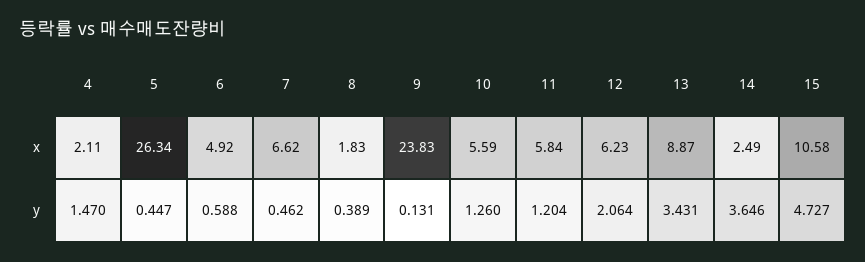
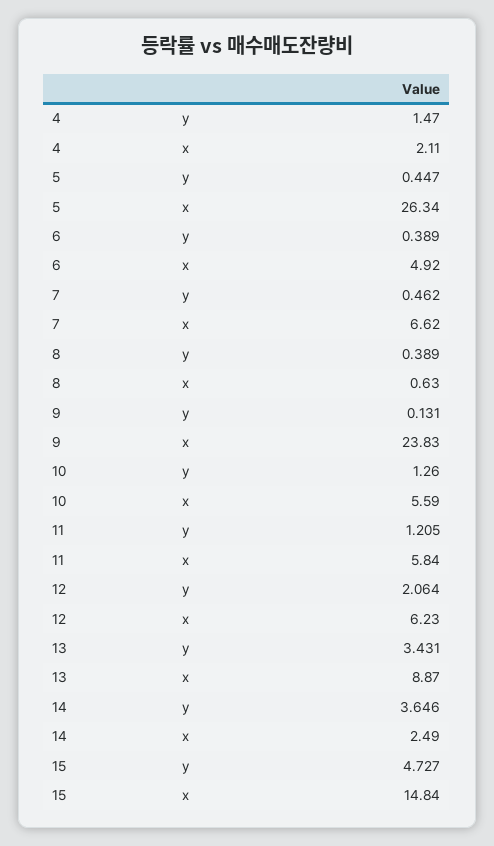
8, x: 1.83 -> 0.63
15, x: 10.58 -> 14.84
6, y: 0.588 -> 0.389
11, y: 1.204 -> 1.205

